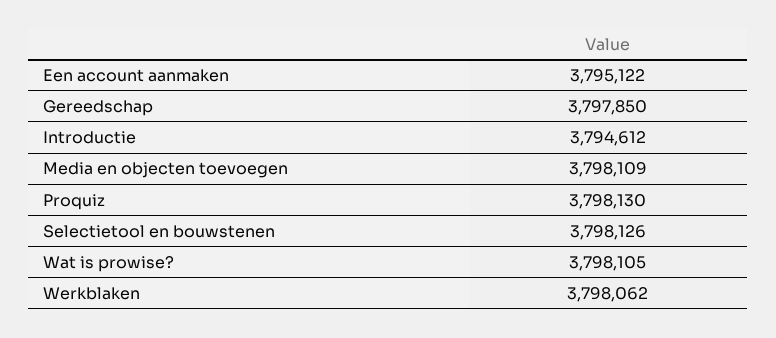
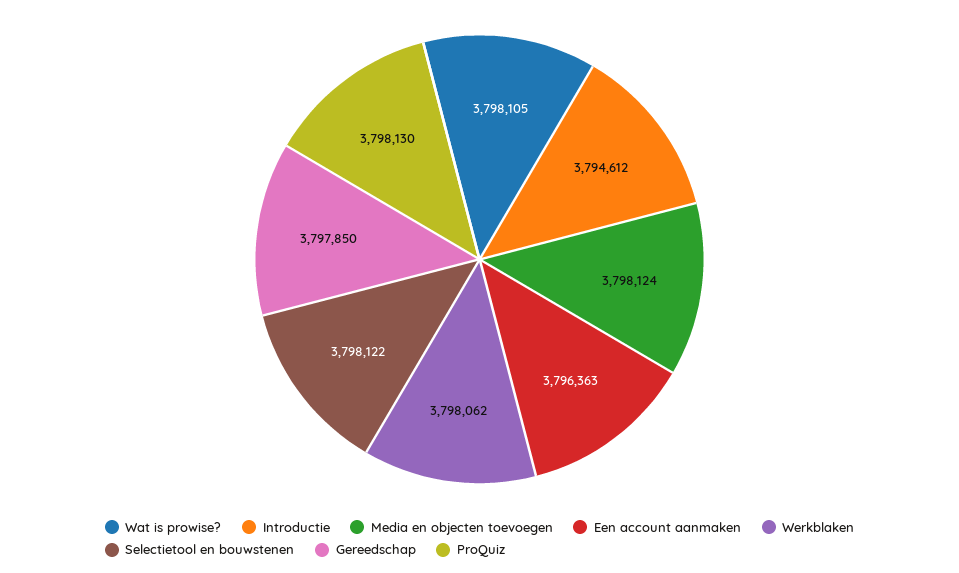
Een account aanmaken: 3795122 -> 3796363
Media en objecten toevoegen: 3798109 -> 3798124
Selectietool en bouwstenen: 3798126 -> 3798122

